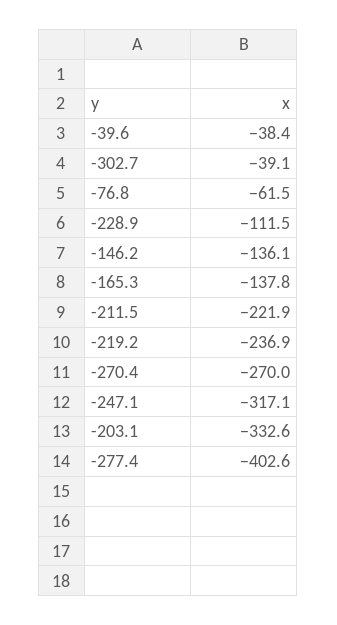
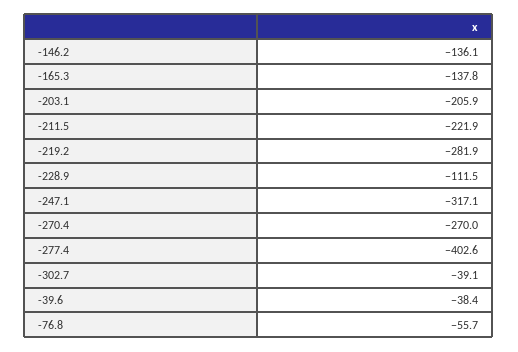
-76.8: -61.5 -> -55.7
-219.2: -236.9 -> -281.9
-203.1: -332.6 -> -205.9

